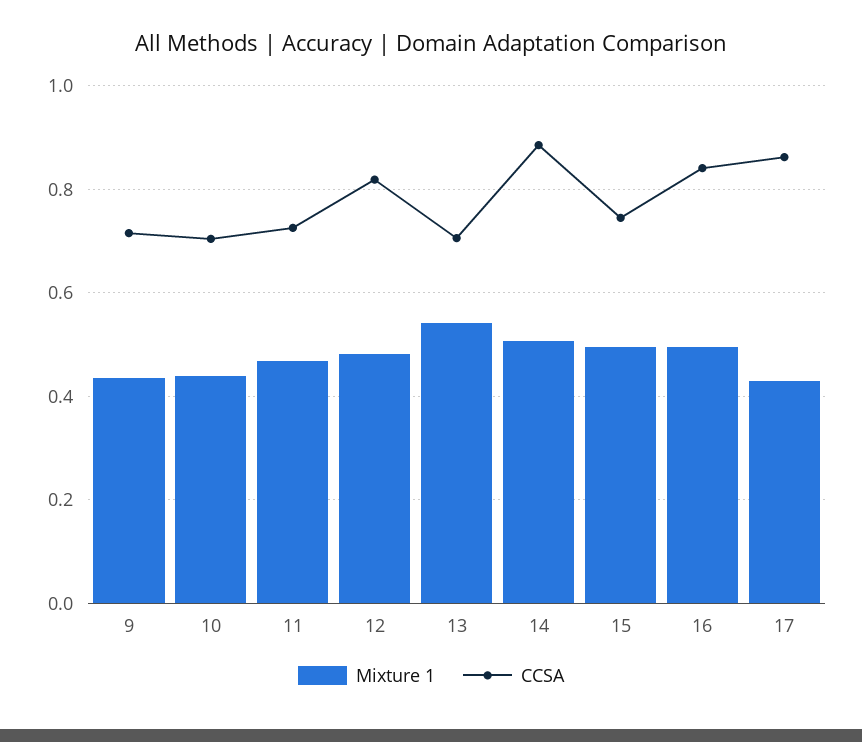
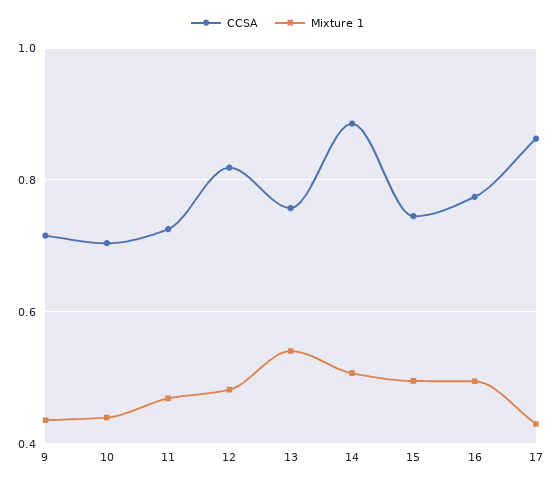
CCSA, 13: 0.7 -> 0.76
CCSA, 16: 0.84 -> 0.78

